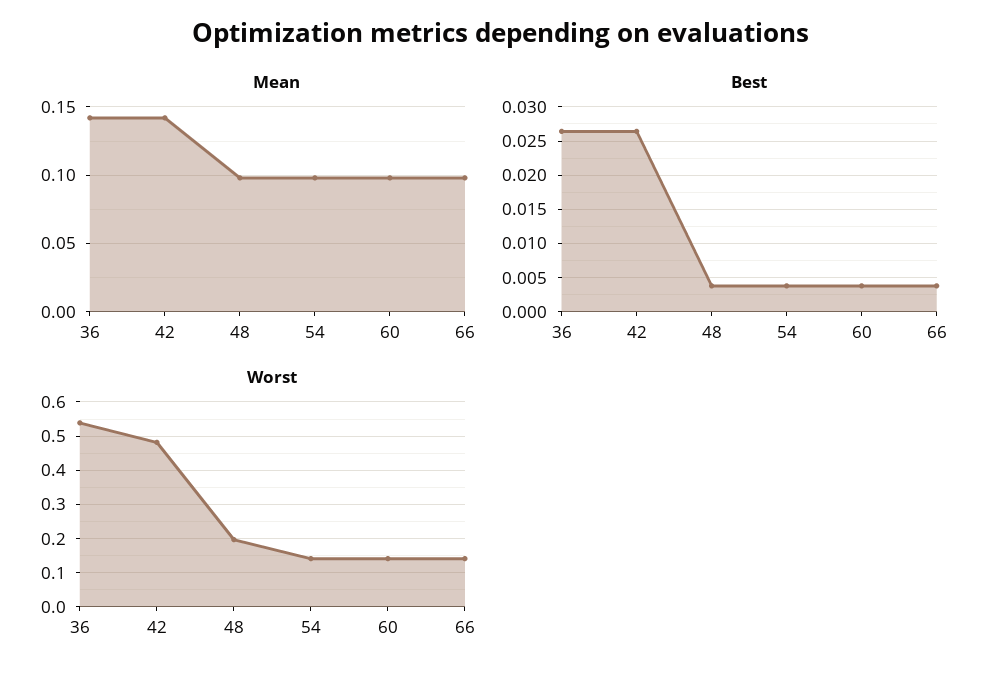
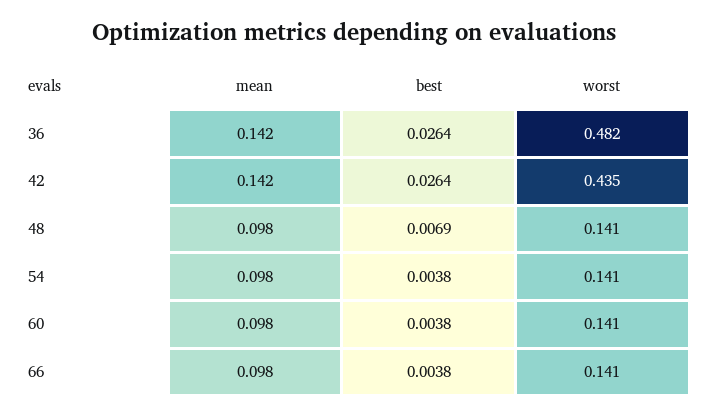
Best, 48: 0.004 -> 0.0069
Worst, 36: 0.54 -> 0.482
Worst, 42: 0.48 -> 0.435
Worst, 48: 0.2 -> 0.141

